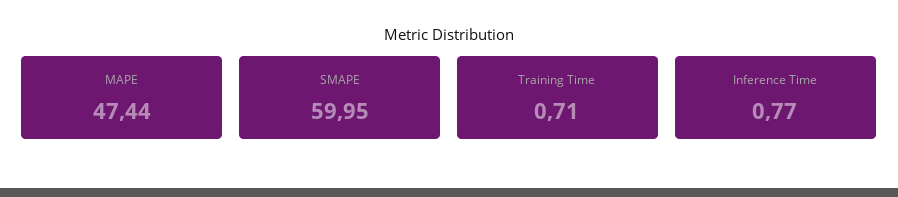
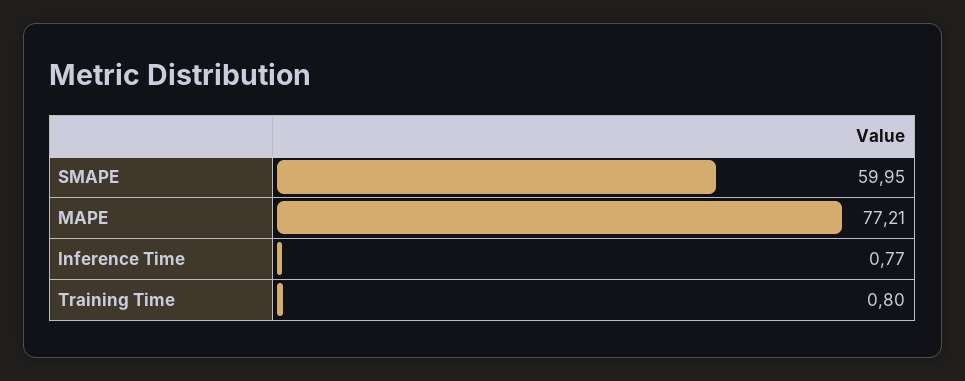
MAPE: 47.44 -> 77.21
Training Time: 0.71 -> 0.8

